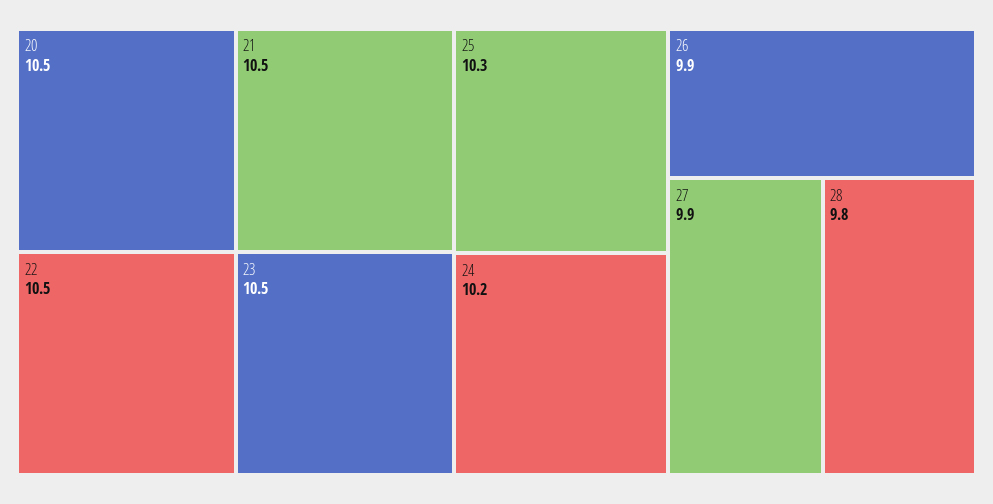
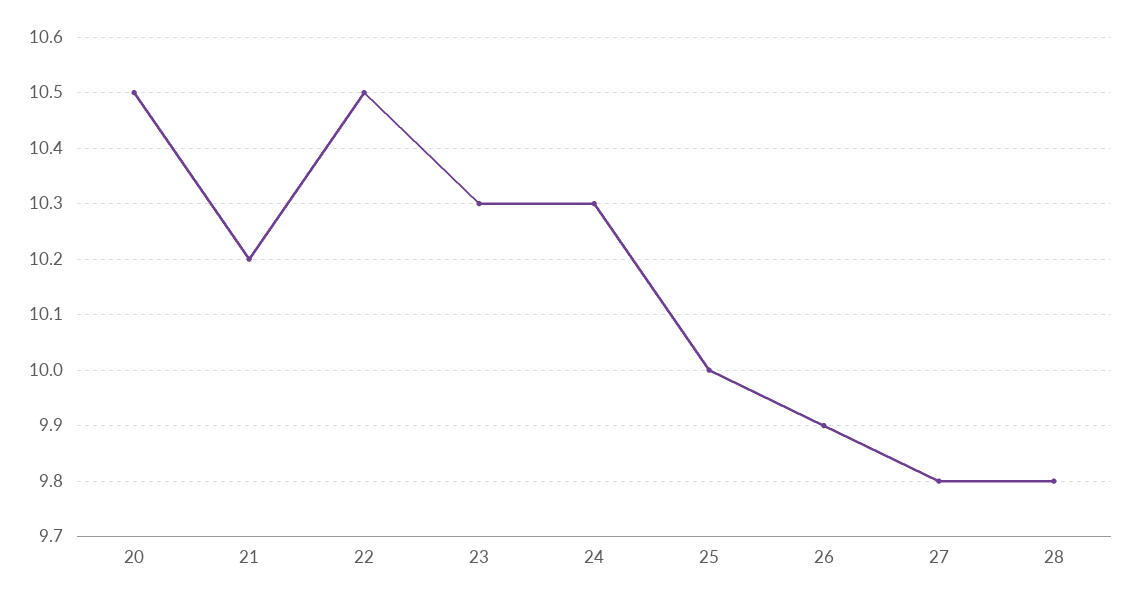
21: 10.5 -> 10.2
23: 10.5 -> 10.3
25: 10.3 -> 10
24: 10.2 -> 10.3
27: 9.9 -> 9.8

